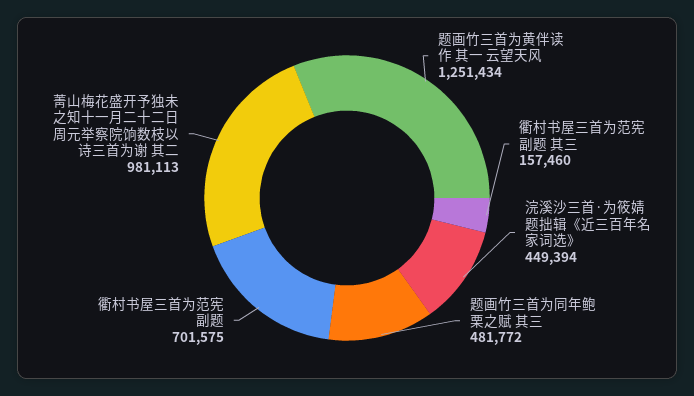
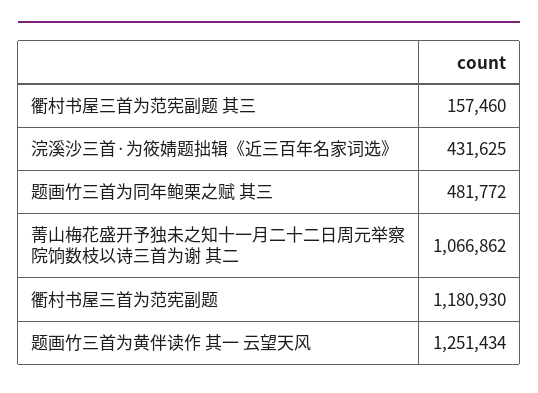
浣溪沙三首·为筱婧题拙辑《近三百年名家词选》: 449394 -> 431625
衢村书屋三首为范宪副题: 701575 -> 1180930
菁山梅花盛开予独未之知十一月二十二日周元举察院饷数枝以诗三首为谢 其二: 981113 -> 1066862

